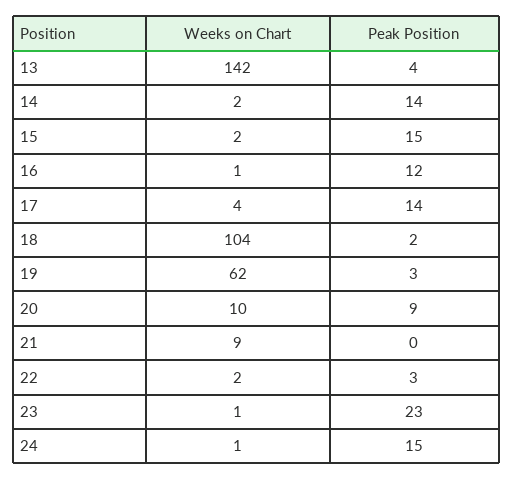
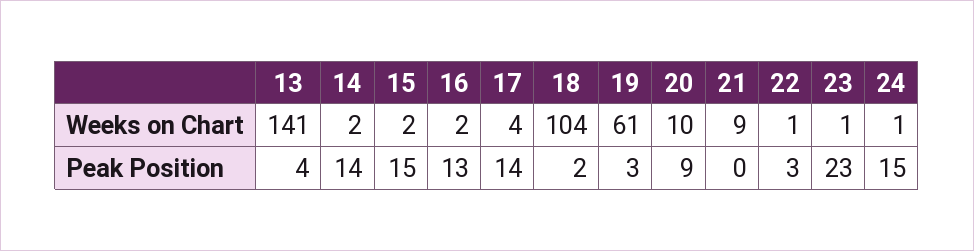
Weeks on Chart, 13: 142 -> 141
Weeks on Chart, 16: 1 -> 2
Peak Position, 16: 12 -> 13
Weeks on Chart, 19: 62 -> 61
Weeks on Chart, 22: 2 -> 1

